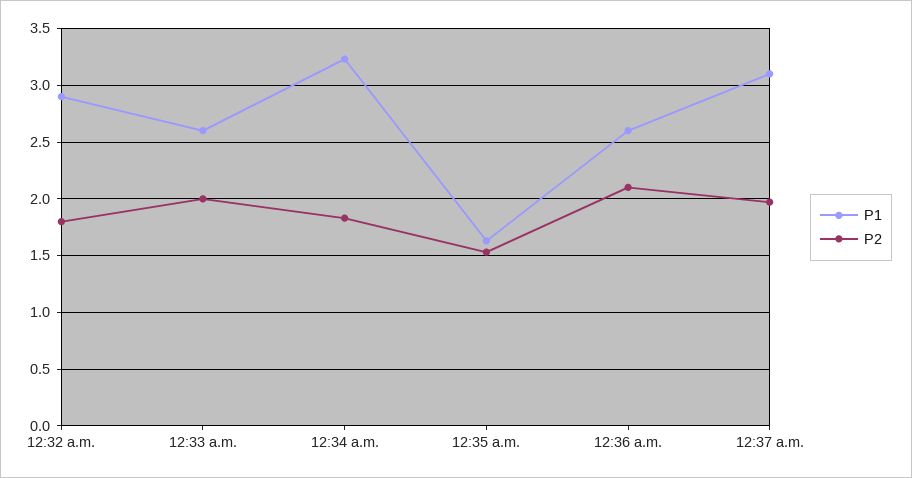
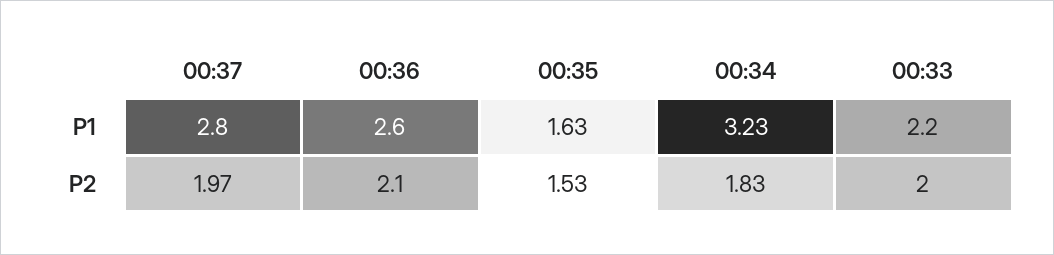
P1, 12:32 a.m.: 2.9 -> none
P2, 12:32 a.m.: 1.8 -> none
P1, 12:33 a.m.: 2.6 -> 2.2
P1, 12:37 a.m.: 3.1 -> 2.8

